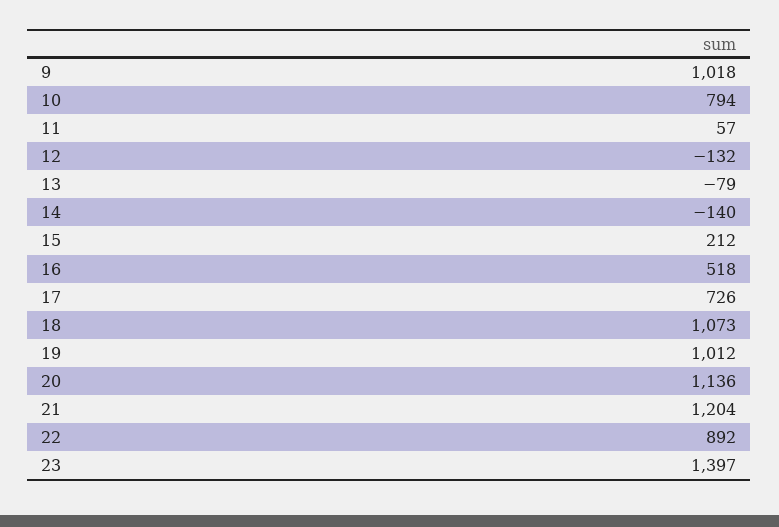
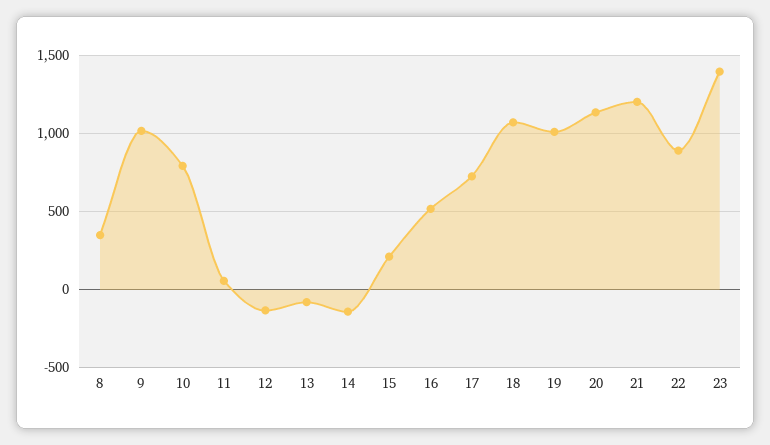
8: none -> 350

